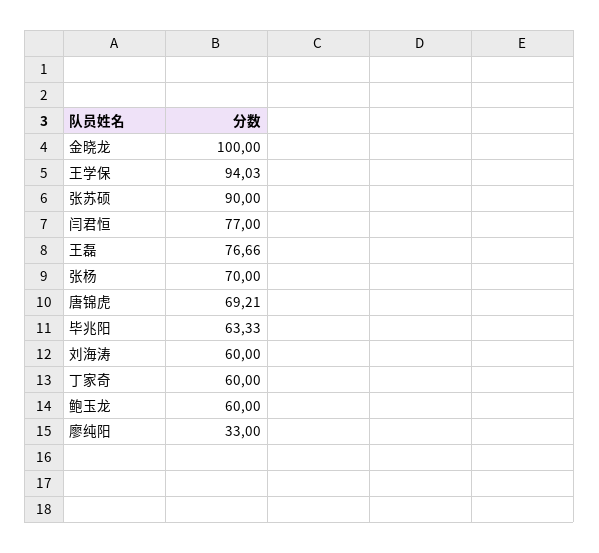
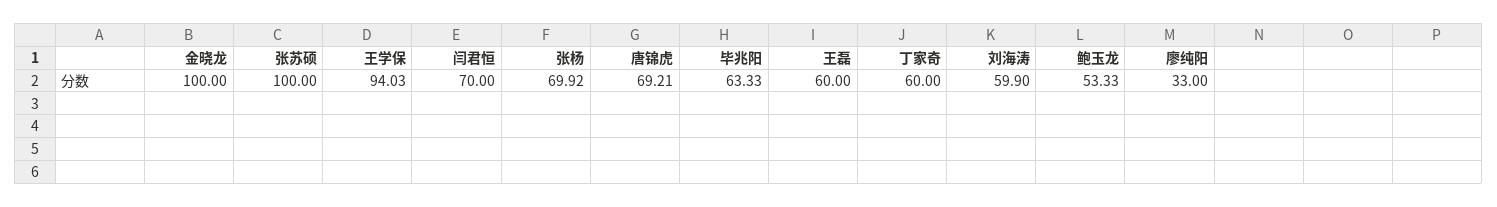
张苏硕: 90 -> 100
闫君恒: 77 -> 70
王磊: 76.66 -> 60
张杨: 70 -> 69.92
刘海涛: 60 -> 59.9
鲍玉龙: 60 -> 53.33

